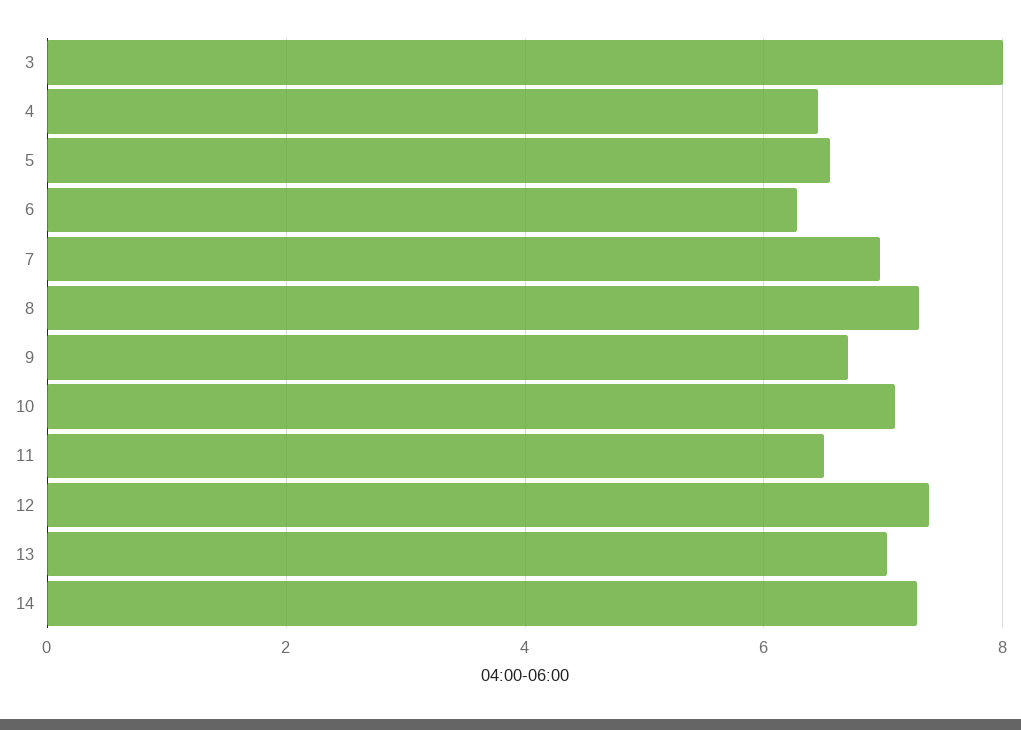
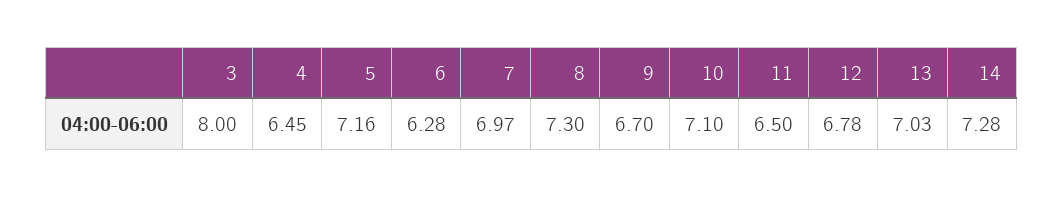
5: 6.6 -> 7.16
12: 7.4 -> 6.78

